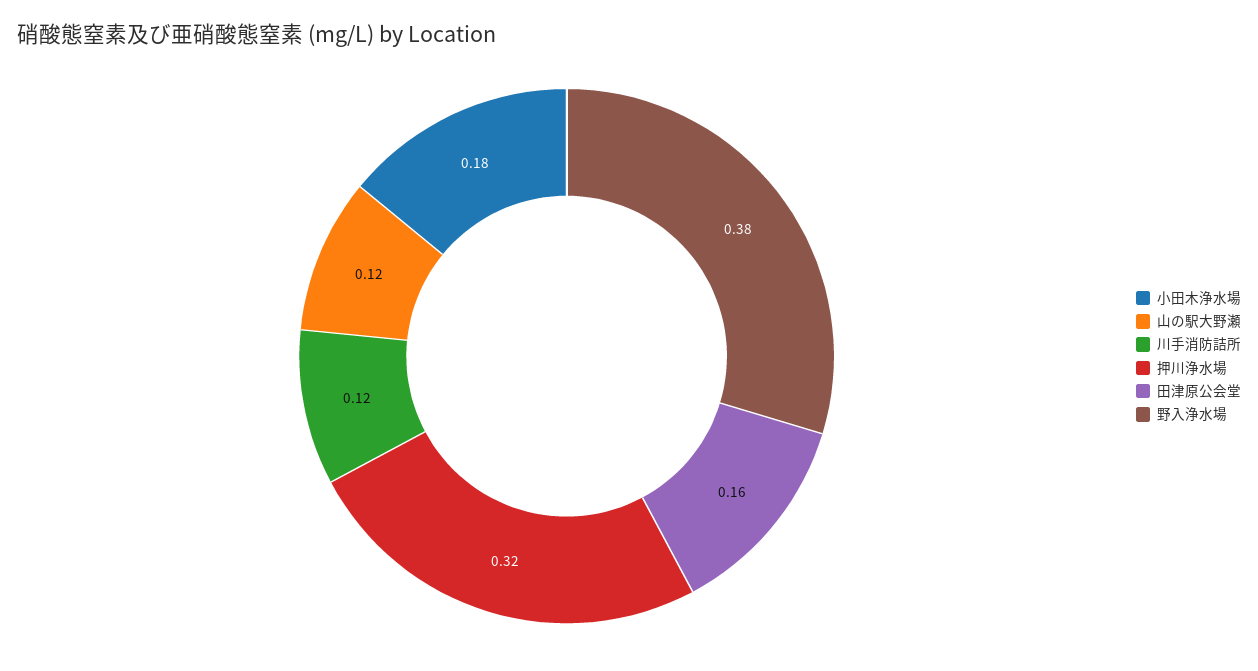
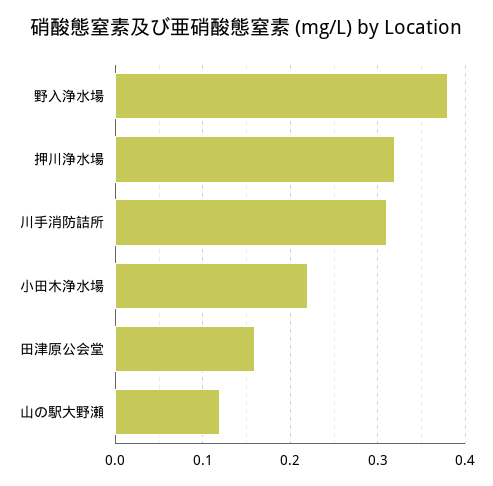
小田木浄水場: 0.18 -> 0.22
川手消防詰所: 0.12 -> 0.31

